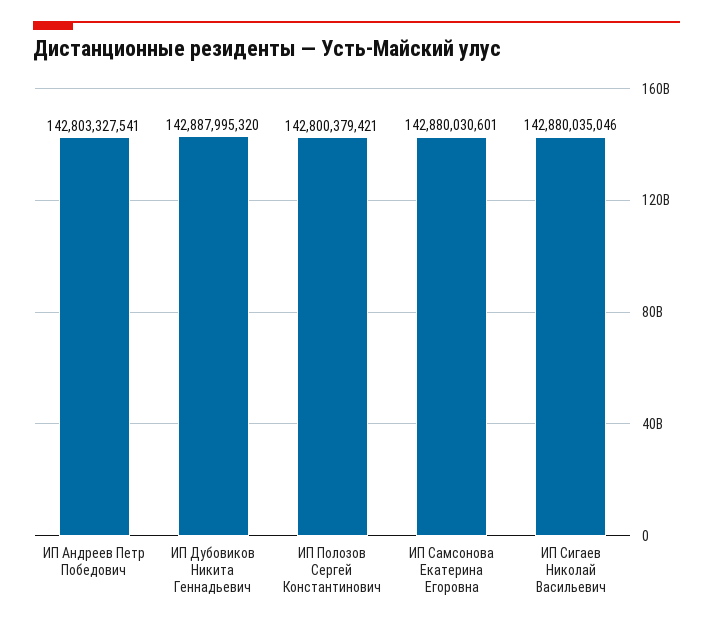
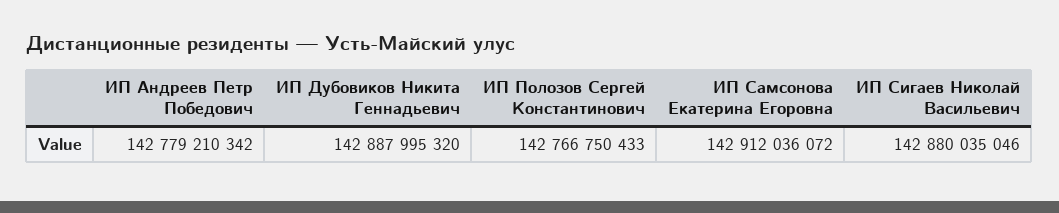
ИП Андреев Петр Победович: 142803327541 -> 142779210342
ИП Полозов Сергей Константинович: 142800379421 -> 142766750433
ИП Самсонова Екатерина Егоровна: 142880030601 -> 142912036072

